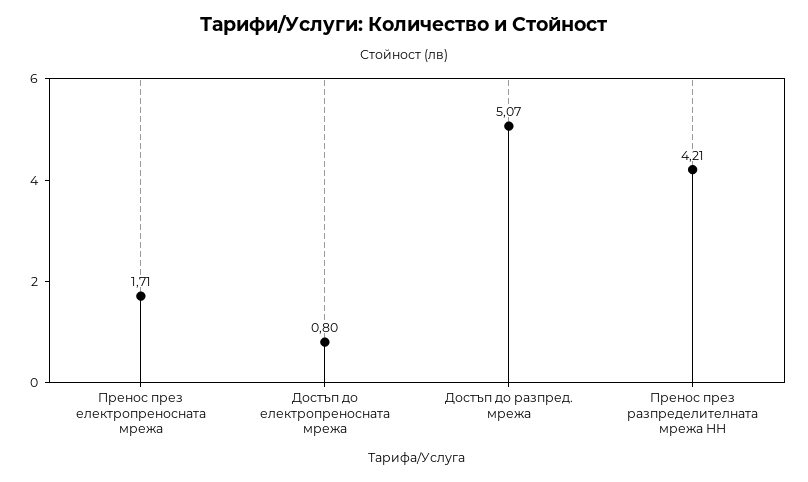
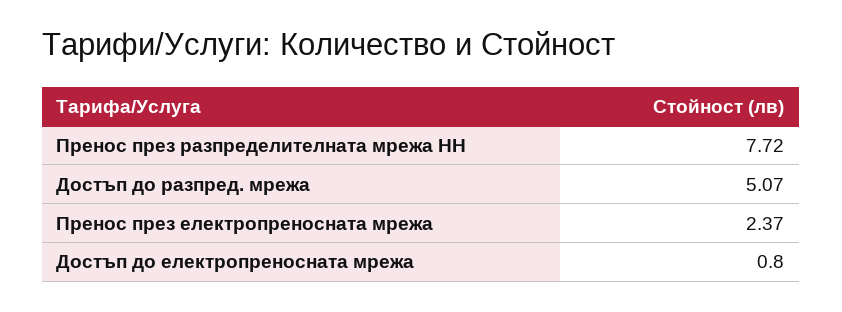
Пренос през електропреносната мрежа: 1.71 -> 2.37
Пренос през разпределителната мрежа НН: 4.21 -> 7.72

